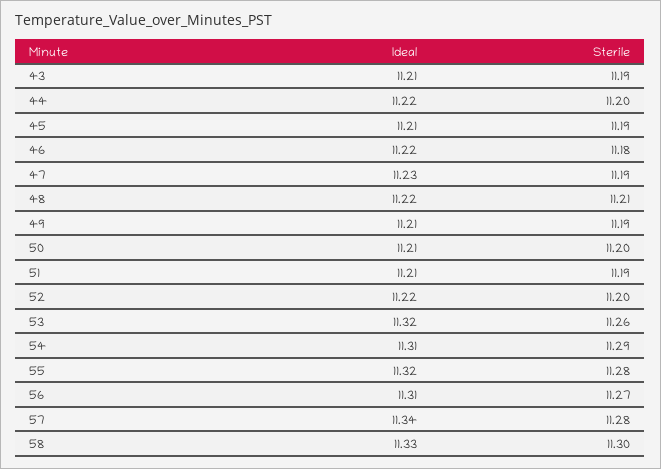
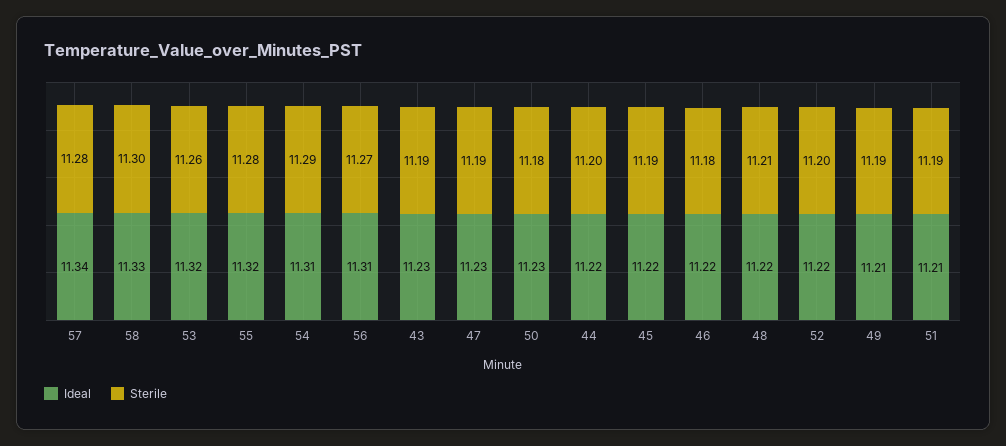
Ideal, 43: 11.21 -> 11.23
Ideal, 45: 11.21 -> 11.22
Ideal, 50: 11.21 -> 11.23
Sterile, 50: 11.2 -> 11.18

